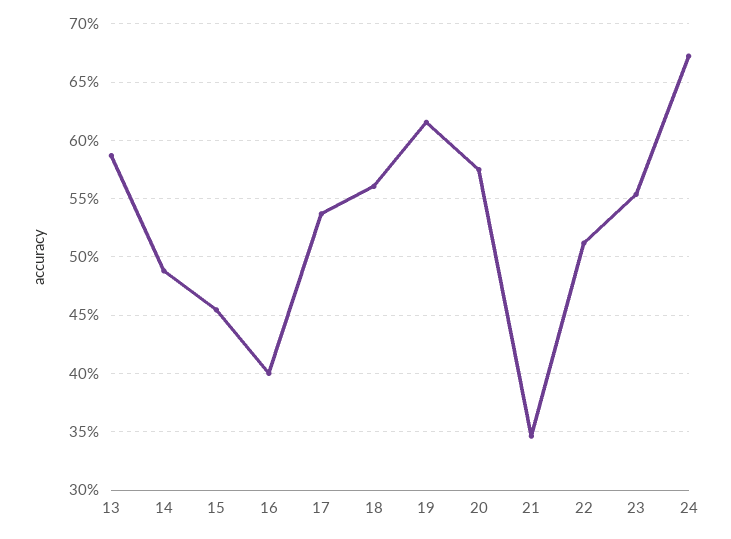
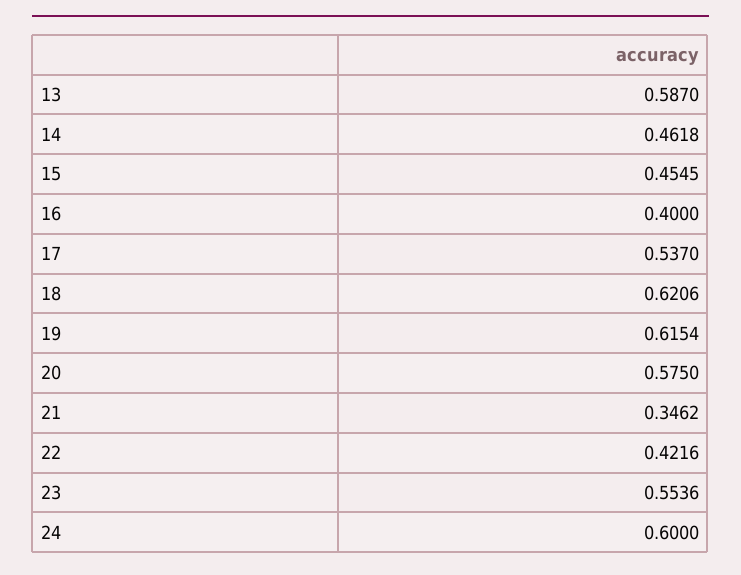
14: 0.49 -> 0.4618
18: 0.56 -> 0.6206
22: 0.51 -> 0.4216
24: 0.67 -> 0.6

